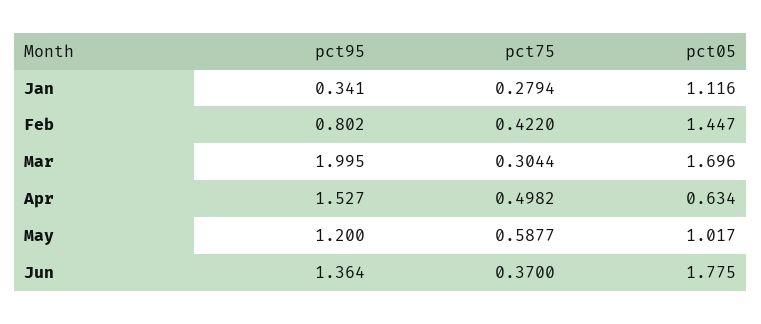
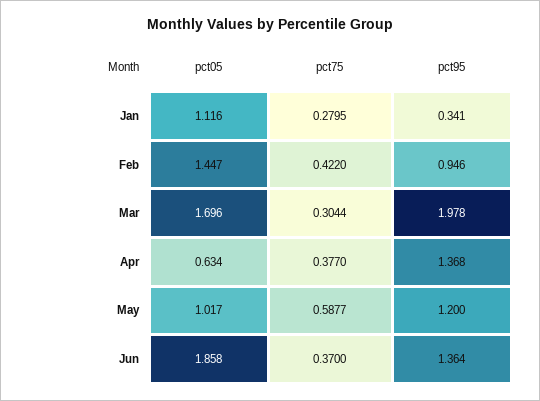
pct75, Jan: 0.2794 -> 0.2795
pct95, Feb: 0.802 -> 0.946
pct95, Mar: 1.995 -> 1.978
pct95, Apr: 1.527 -> 1.368
pct75, Apr: 0.4982 -> 0.377
pct05, Jun: 1.775 -> 1.858

